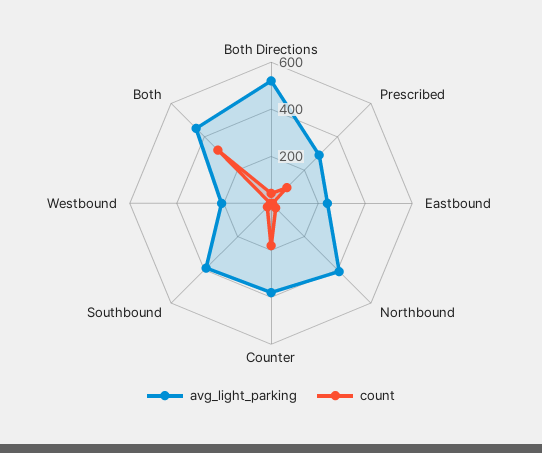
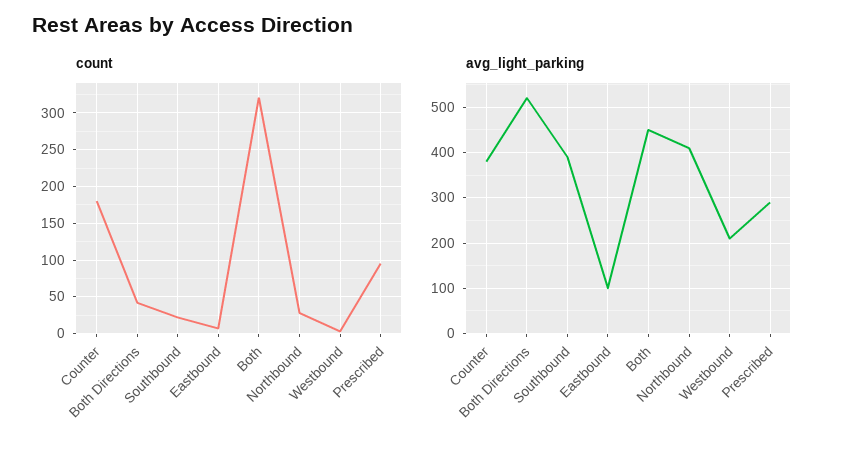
avg_light_parking, Eastbound: 250 -> 100

